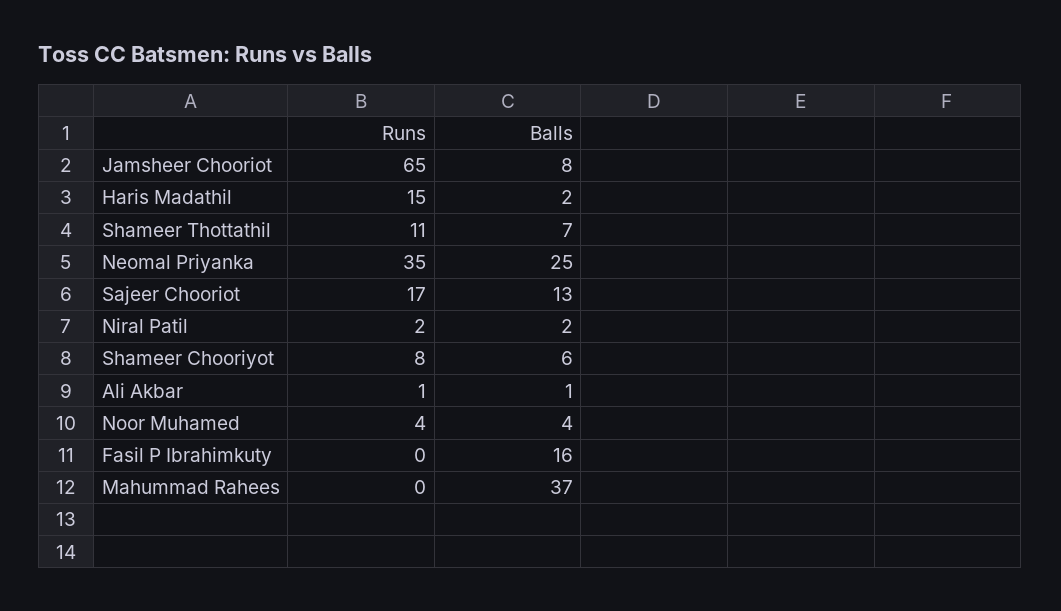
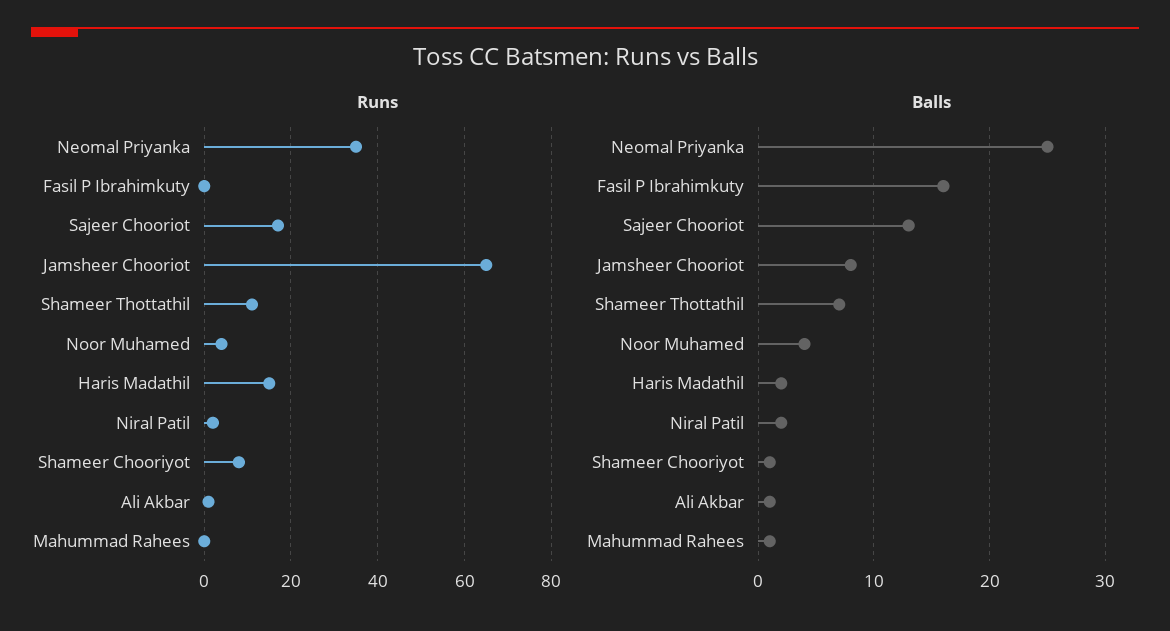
Balls, Shameer Chooriyot: 6 -> 1
Balls, Mahummad Rahees: 37 -> 1

